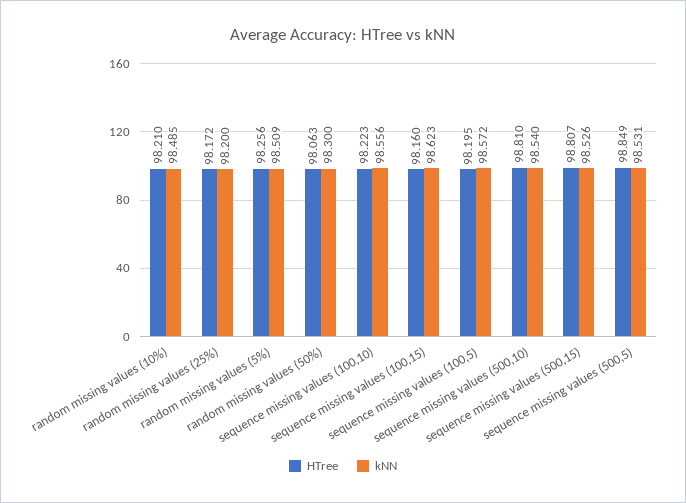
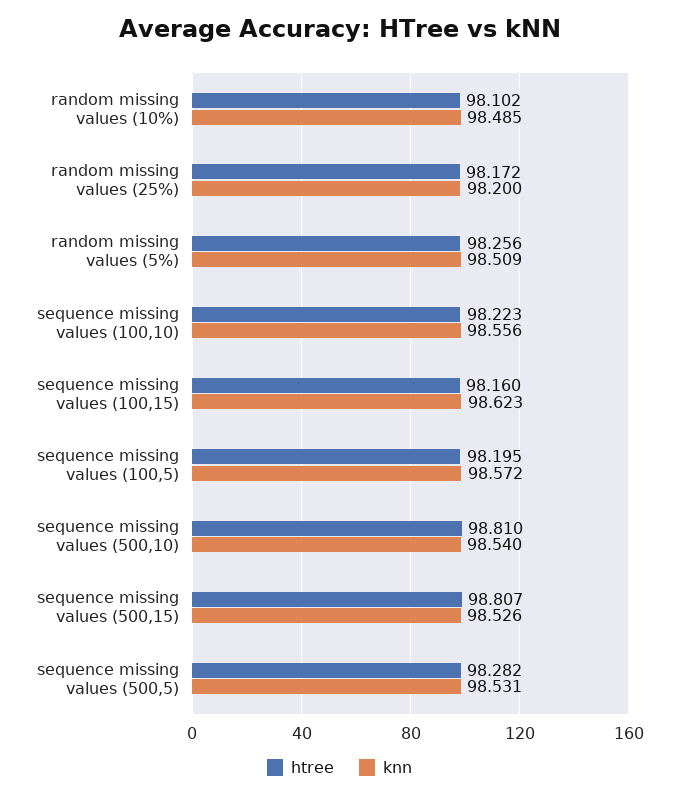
HTree, random missing values (10%): 98.21 -> 98.102
HTree, random missing values (50%): 98.063 -> none
kNN, random missing values (50%): 98.3 -> none
HTree, sequence missing values (500,5): 98.849 -> 98.282

